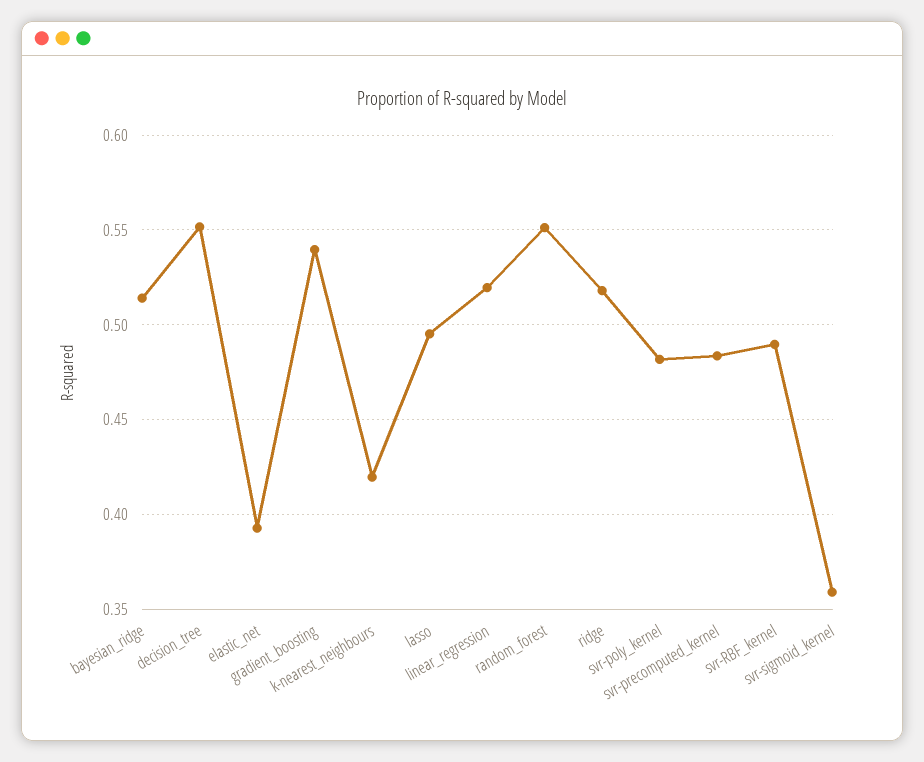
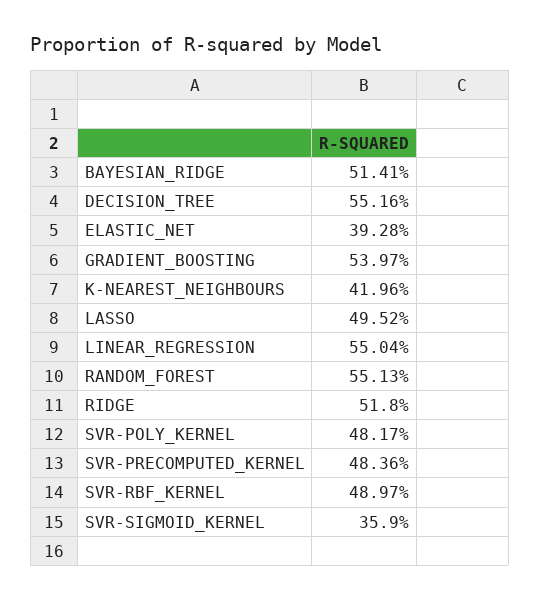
linear_regression: 0.52 -> 0.5504

